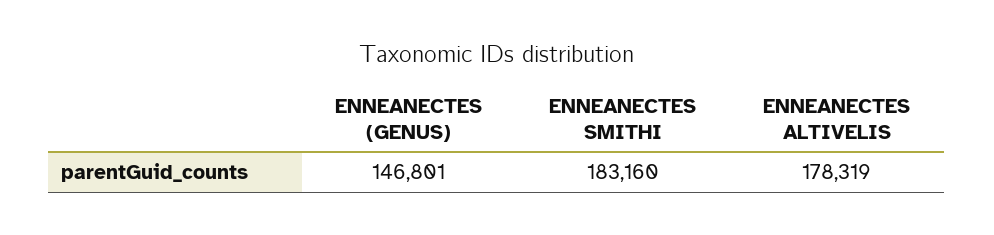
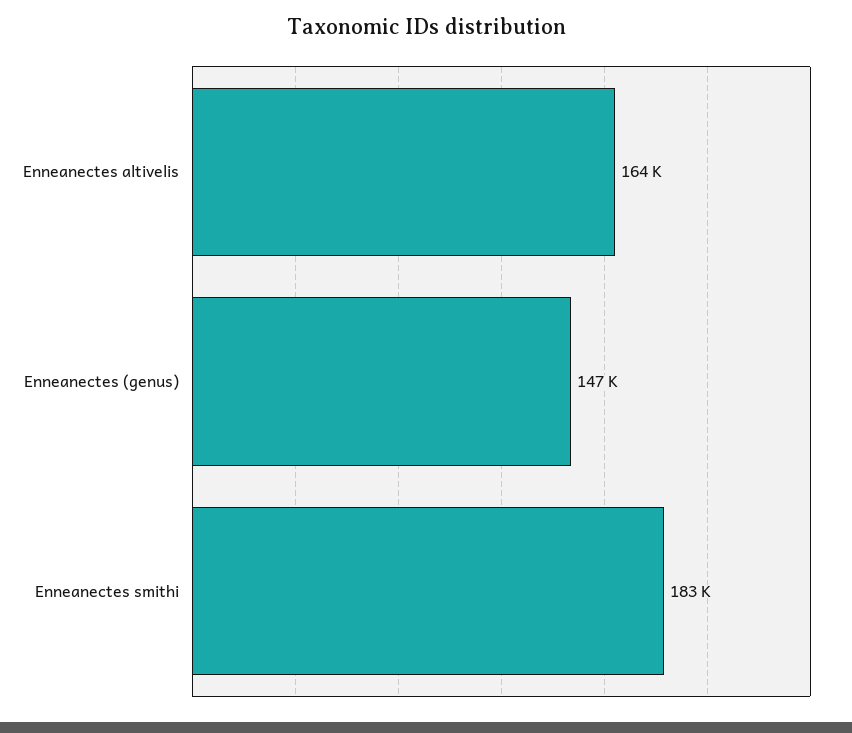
ENNEANECTES ALTIVELIS: 178319 -> 164000

